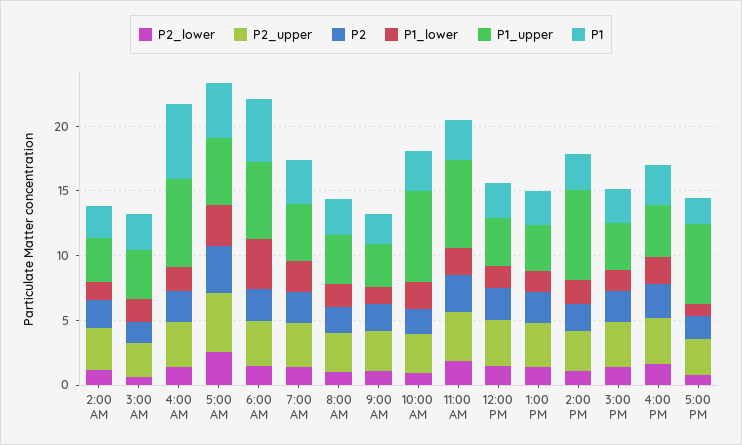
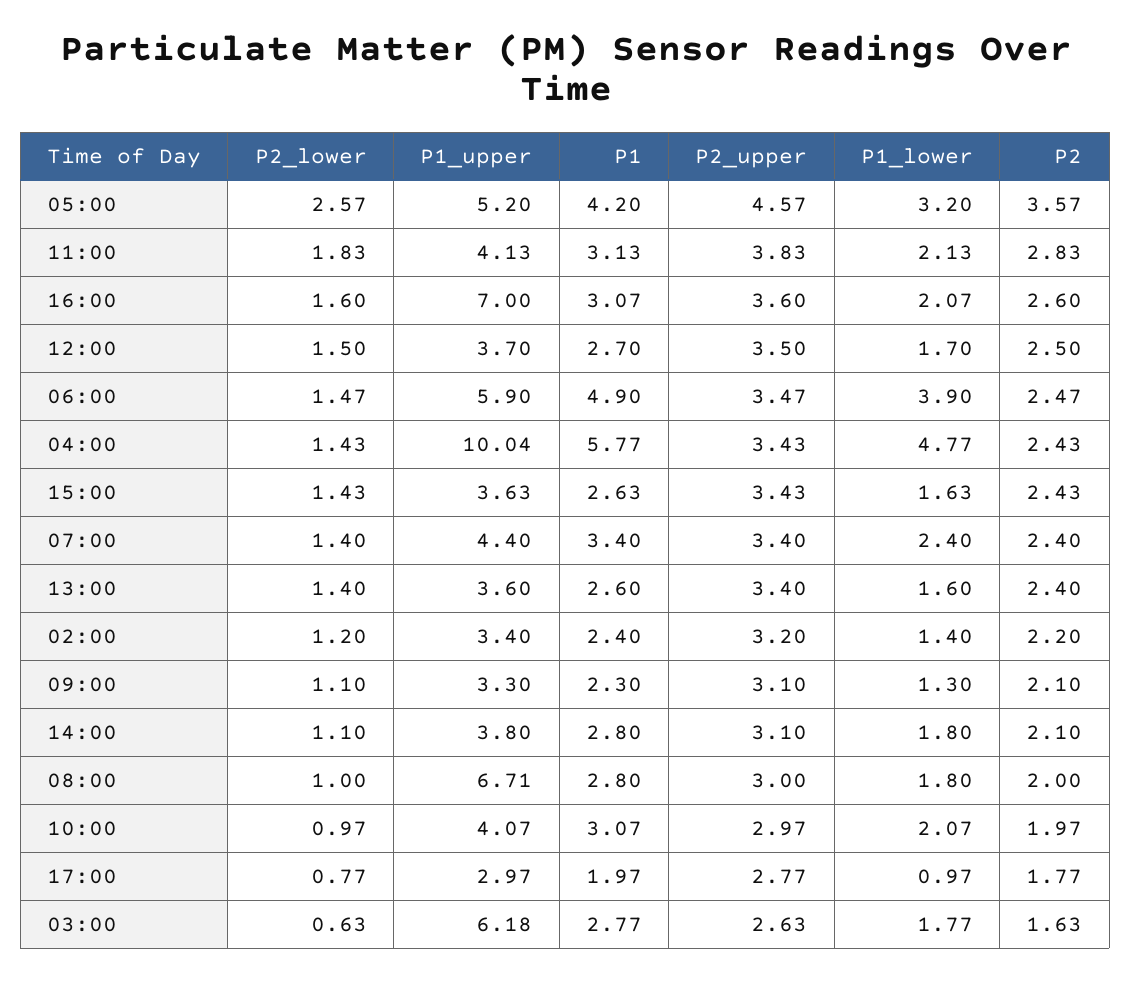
P1_upper, 3:00 AM: 4 -> 6.18
P1_lower, 4:00 AM: 2 -> 4.77
P1_upper, 4:00 AM: 7 -> 10.04
P1_upper, 8:00 AM: 4 -> 6.71
P1_upper, 10:00 AM: 7 -> 4.07
P1_upper, 11:00 AM: 7 -> 4.13
P1_upper, 2:00 PM: 7 -> 3.8
P1_upper, 4:00 PM: 4 -> 7
P1_upper, 5:00 PM: 6 -> 2.97

